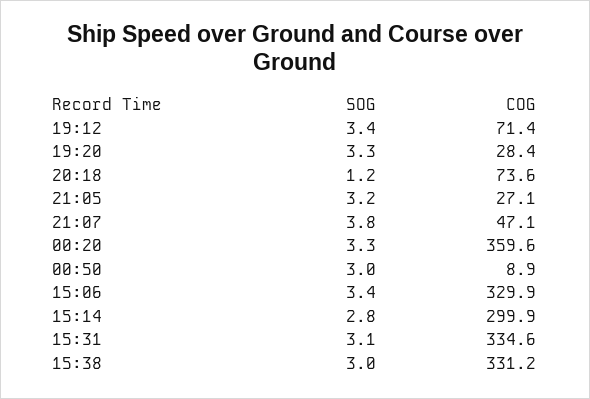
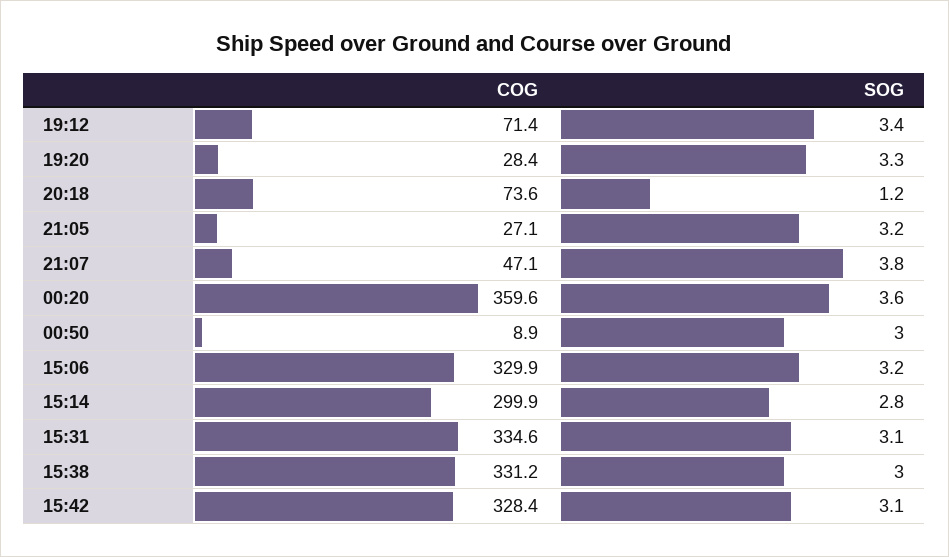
SOG, 00:20: 3.3 -> 3.6
SOG, 15:06: 3.4 -> 3.2
COG, 15:42: none -> 328.4
SOG, 15:42: none -> 3.1

